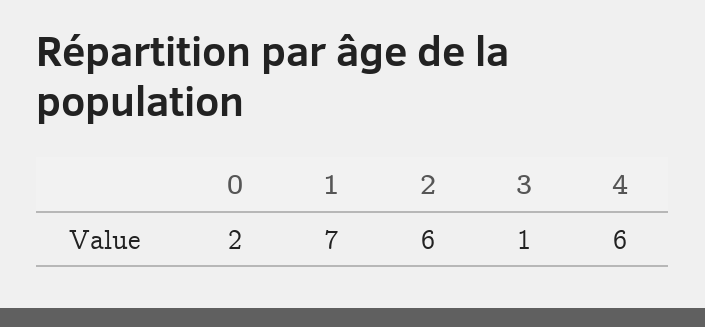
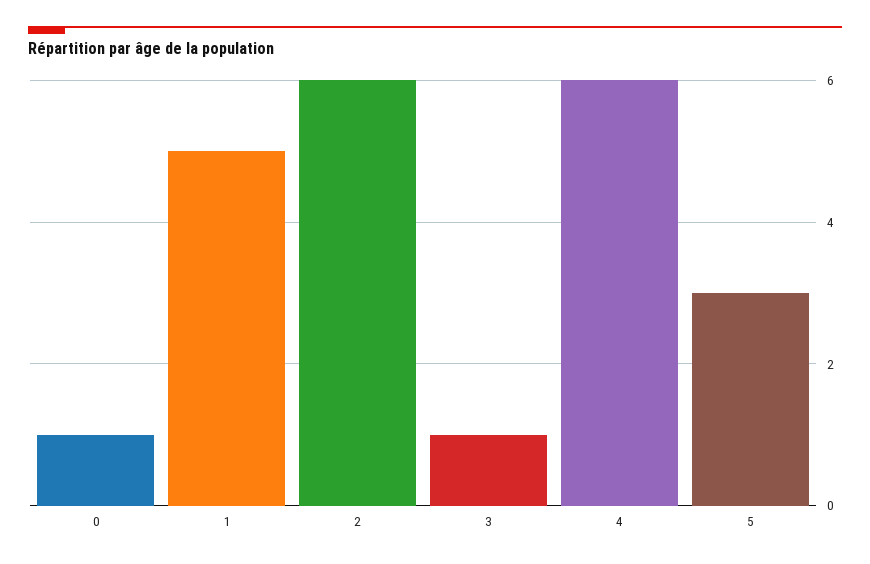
0: 2 -> 1
1: 7 -> 5
5: none -> 3

